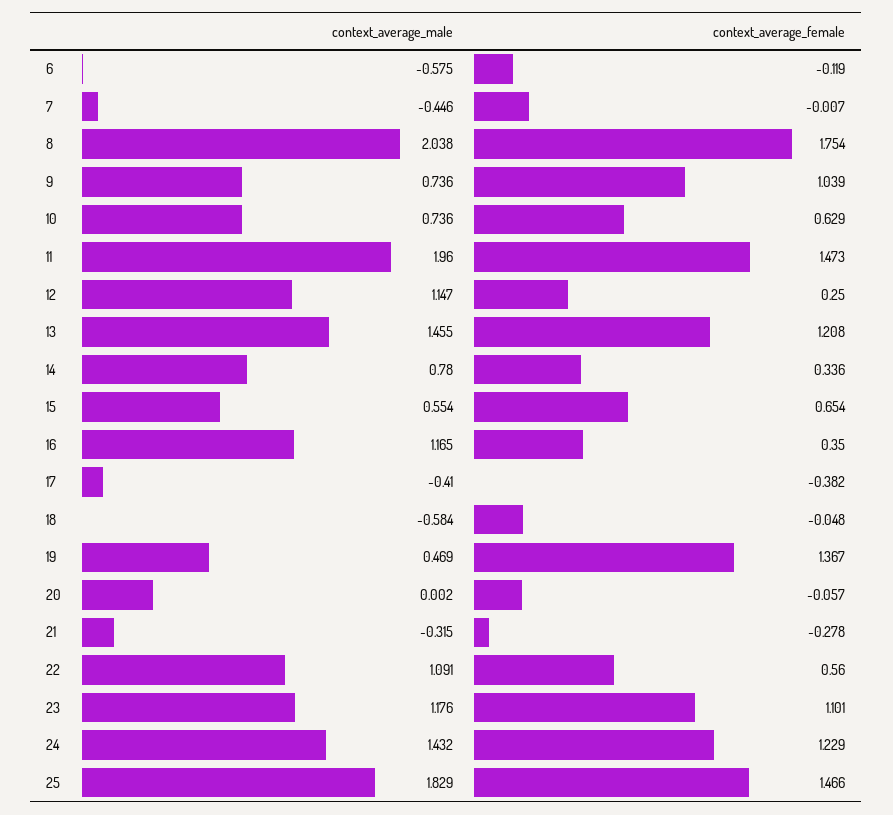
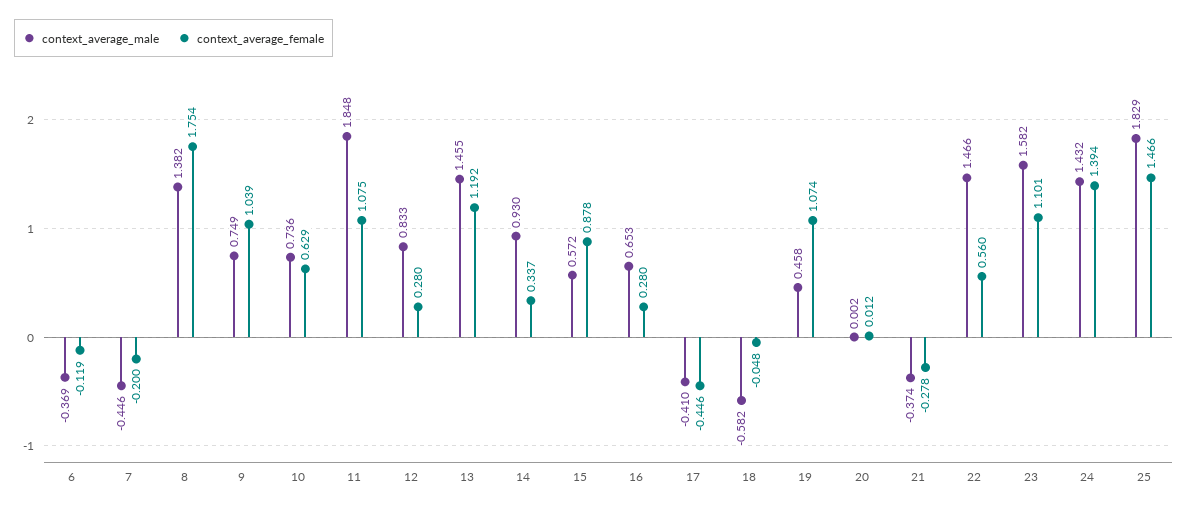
context_average_male, 6: -0.575 -> -0.369
context_average_female, 7: -0.007 -> -0.2
context_average_male, 8: 2.038 -> 1.382
context_average_male, 9: 0.736 -> 0.749
context_average_male, 11: 1.96 -> 1.848
context_average_female, 11: 1.473 -> 1.075
context_average_male, 12: 1.147 -> 0.833
context_average_female, 12: 0.25 -> 0.28
context_average_female, 13: 1.208 -> 1.192
context_average_male, 14: 0.78 -> 0.93
context_average_female, 14: 0.336 -> 0.337
context_average_male, 15: 0.554 -> 0.572
context_average_female, 15: 0.654 -> 0.878
context_average_male, 16: 1.165 -> 0.653
context_average_female, 16: 0.35 -> 0.28
context_average_female, 17: -0.382 -> -0.446
context_average_male, 18: -0.584 -> -0.582
context_average_male, 19: 0.469 -> 0.458
context_average_female, 19: 1.367 -> 1.074
context_average_female, 20: -0.057 -> 0.012
context_average_male, 21: -0.315 -> -0.374
context_average_male, 22: 1.091 -> 1.466
context_average_male, 23: 1.176 -> 1.582
context_average_female, 24: 1.229 -> 1.394

